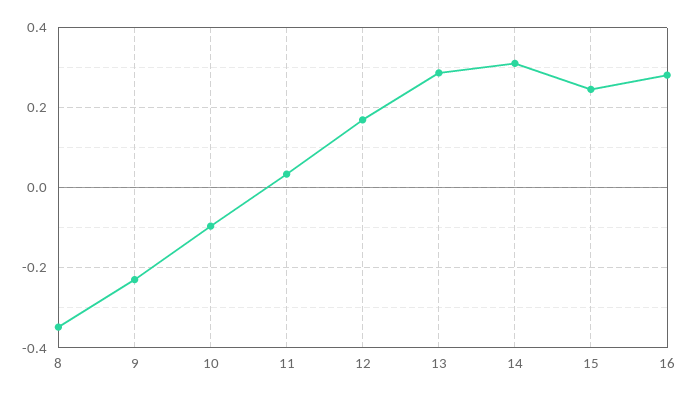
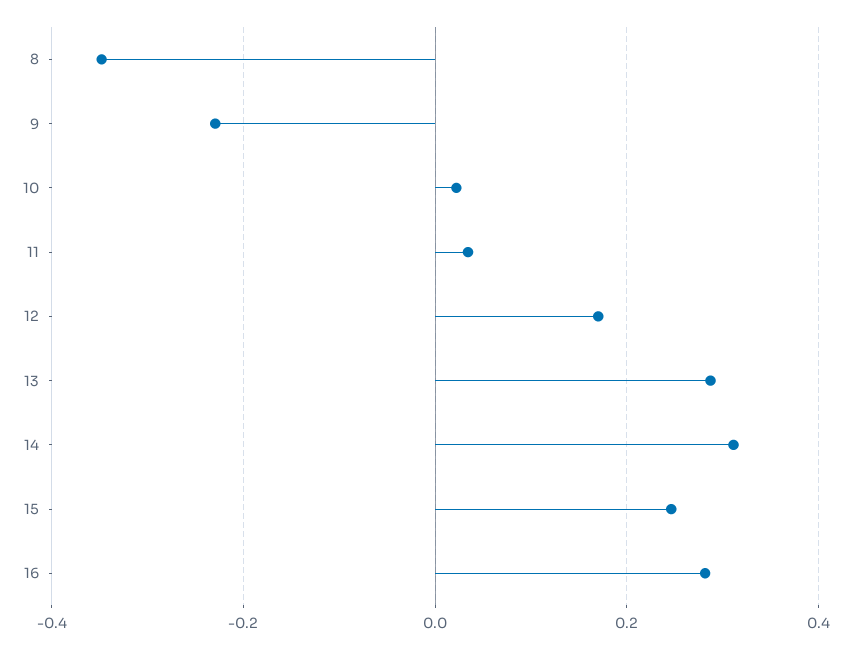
10: -0.1 -> 0.02

